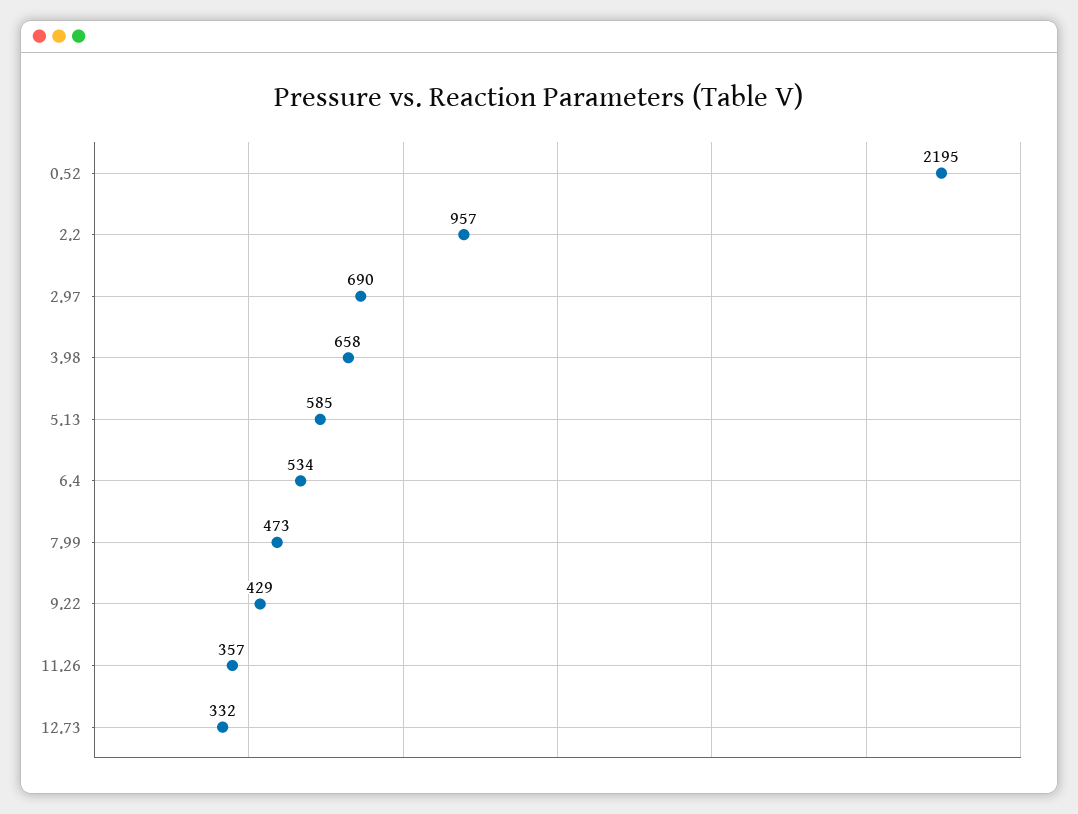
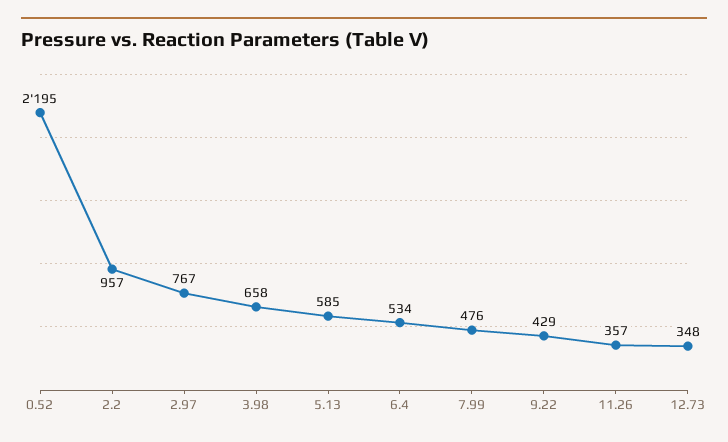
2.97: 690 -> 767
7.99: 473 -> 476
12.73: 332 -> 348

